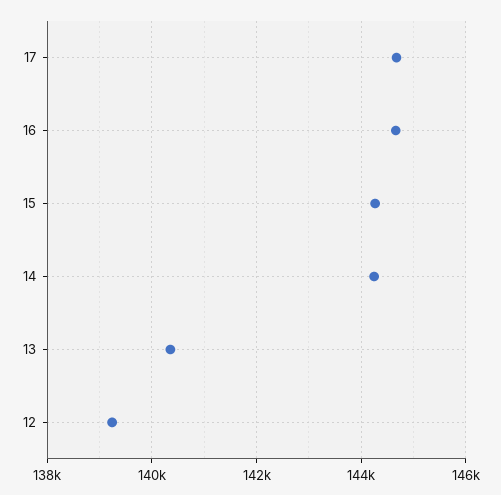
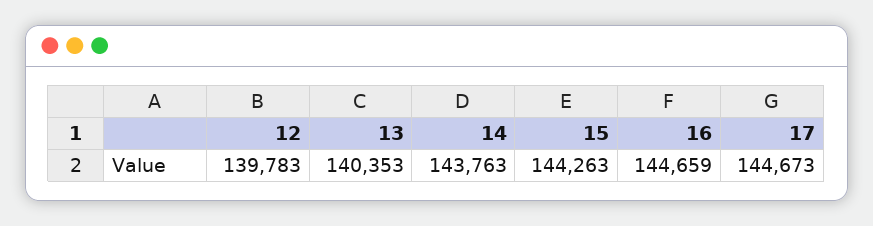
14: 144200 -> 143763
12: 139200 -> 139783

